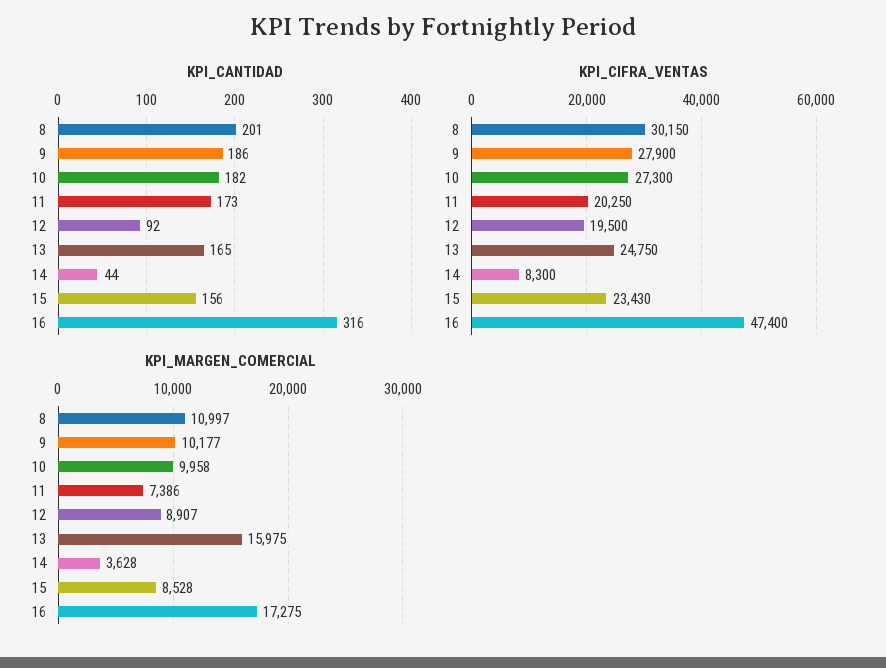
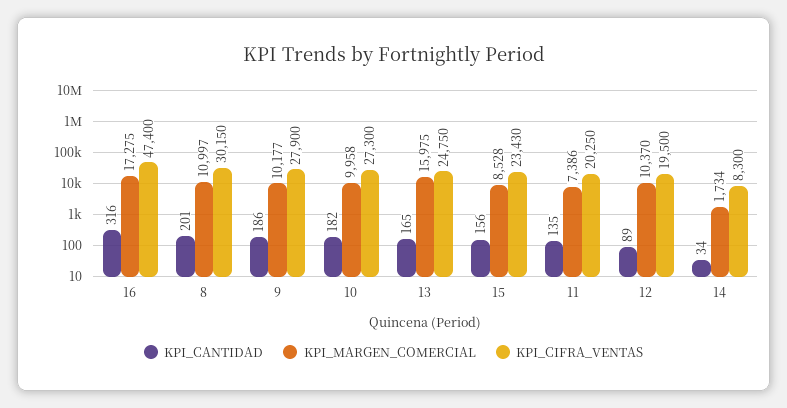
KPI_CANTIDAD, 11: 173 -> 135
KPI_CANTIDAD, 12: 92 -> 89
KPI_CANTIDAD, 14: 44 -> 34
KPI_MARGEN_COMERCIAL, 12: 8907 -> 10370
KPI_MARGEN_COMERCIAL, 14: 3628 -> 1734

